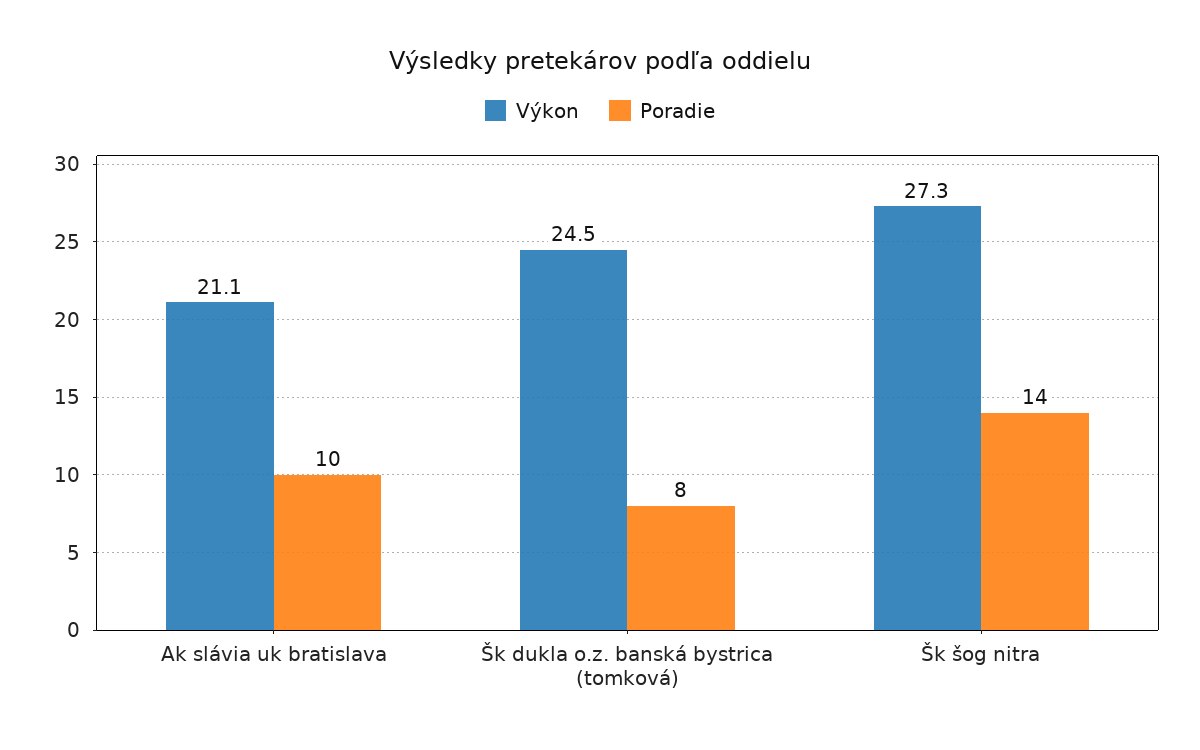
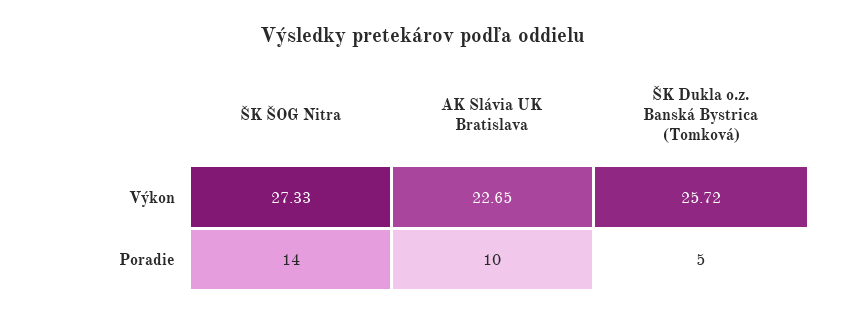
Výkon, Ak slávia uk bratislava: 21.1 -> 22.65
Výkon, Šk dukla o.z. banská bystrica (tomková): 24.5 -> 25.72
Poradie, Šk dukla o.z. banská bystrica (tomková): 8 -> 5

